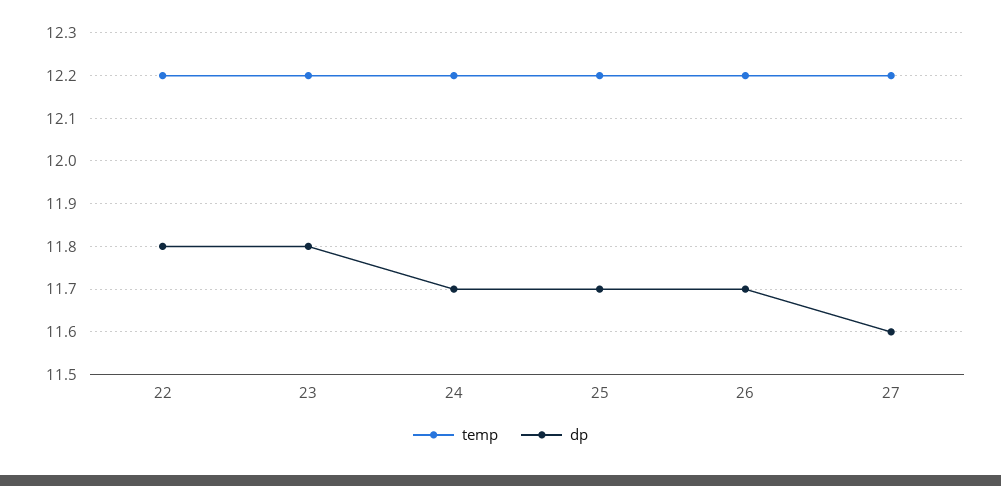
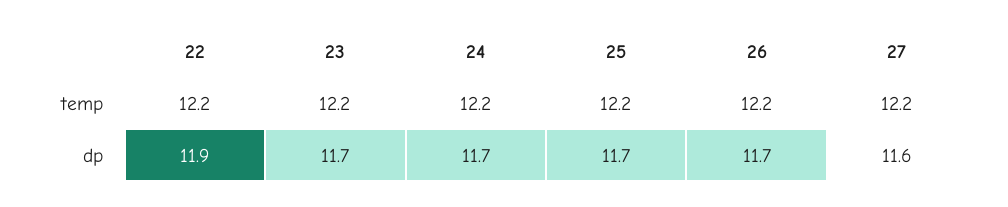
dp, 22: 11.8 -> 11.9
dp, 23: 11.8 -> 11.7

